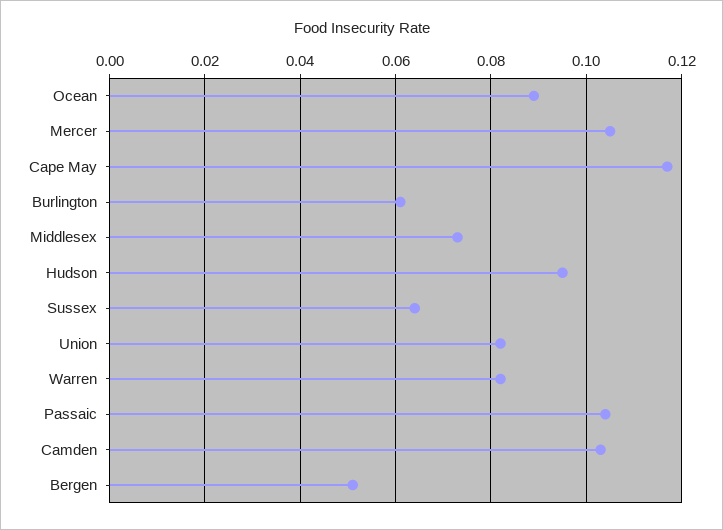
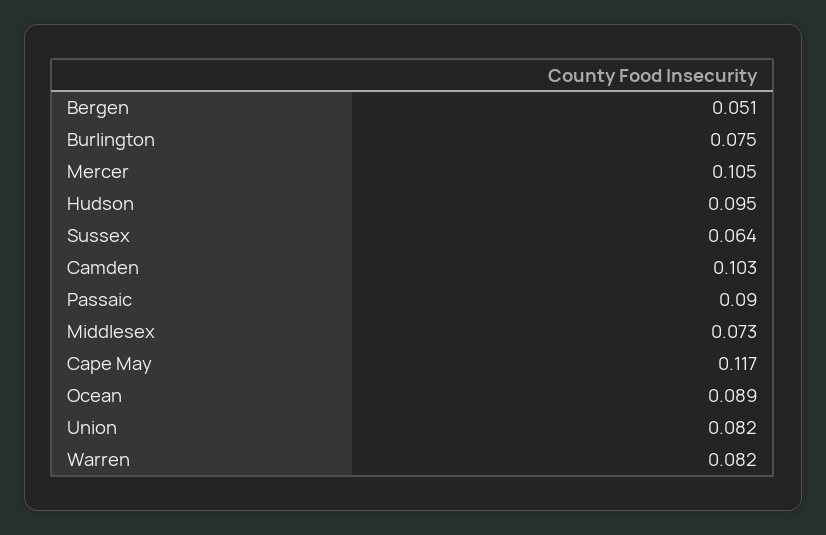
Burlington: 0.06 -> 0.075
Passaic: 0.105 -> 0.09

